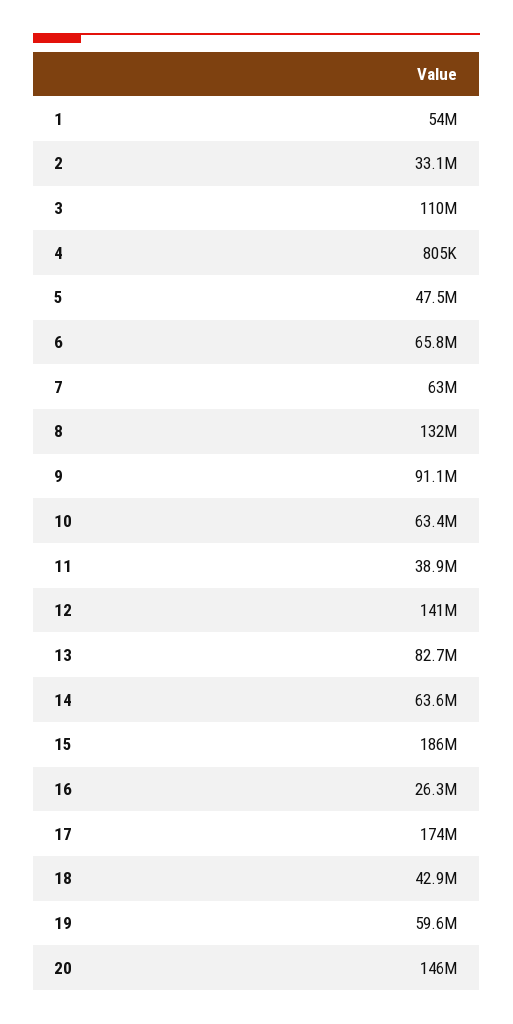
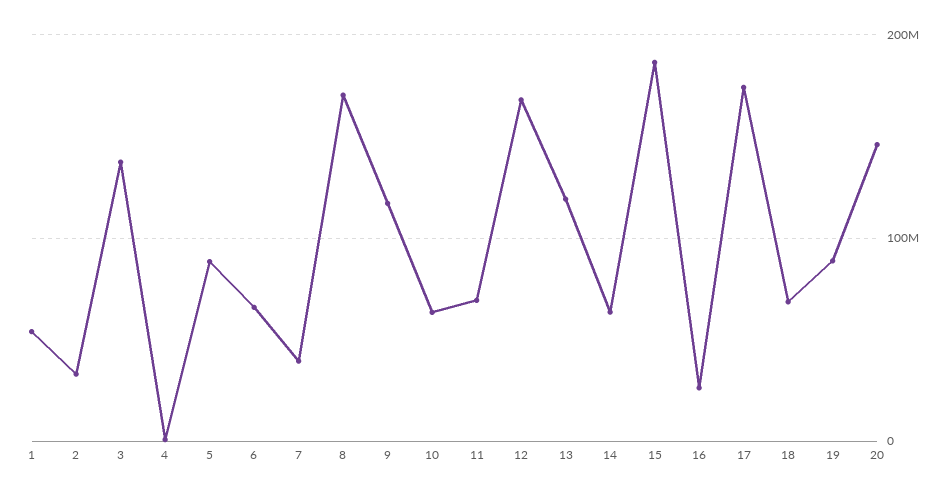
3: 110000000 -> 140000000
5: 47500000 -> 90000000
7: 63000000 -> 40000000
8: 132000000 -> 170000000
9: 91100000 -> 120000000
11: 38900000 -> 70000000
12: 141000000 -> 170000000
13: 82700000 -> 120000000
18: 42900000 -> 70000000
19: 59600000 -> 90000000

